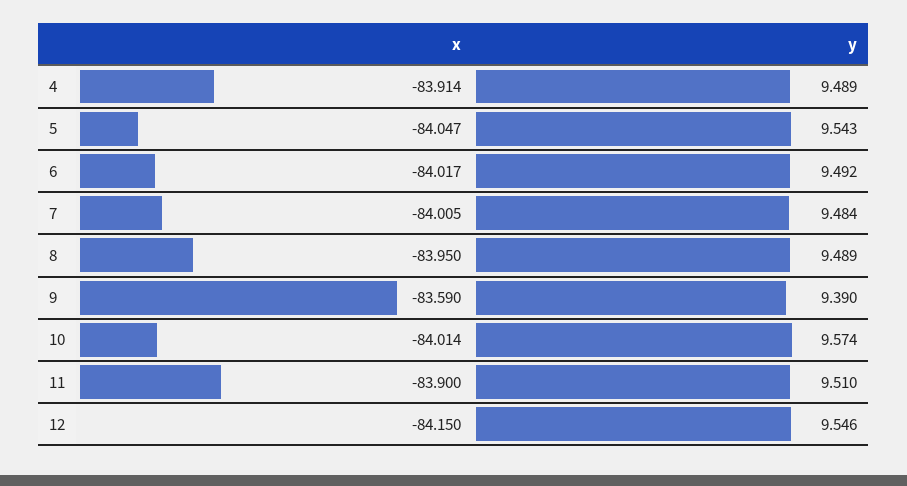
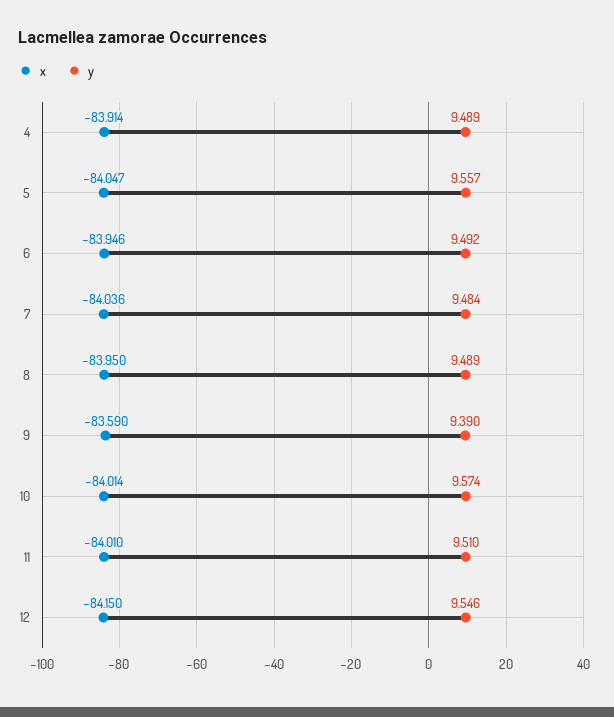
y, 5: 9.543 -> 9.557
x, 6: -84.017 -> -83.946
x, 7: -84.005 -> -84.036
x, 11: -83.9 -> -84.01

